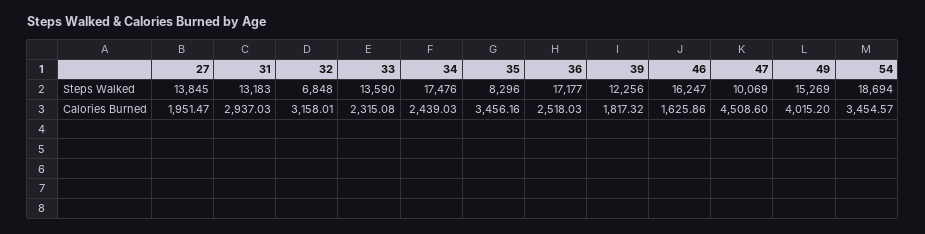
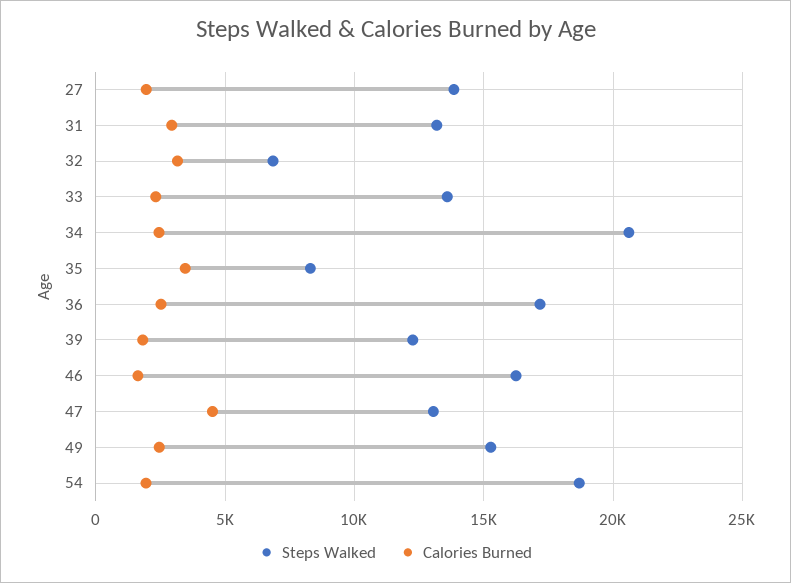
Steps Walked, 34: 17476 -> 20500
Steps Walked, 47: 10069 -> 13000
Calories Burned, 49: 4015.2 -> 2500
Calories Burned, 54: 3454.57 -> 2000

